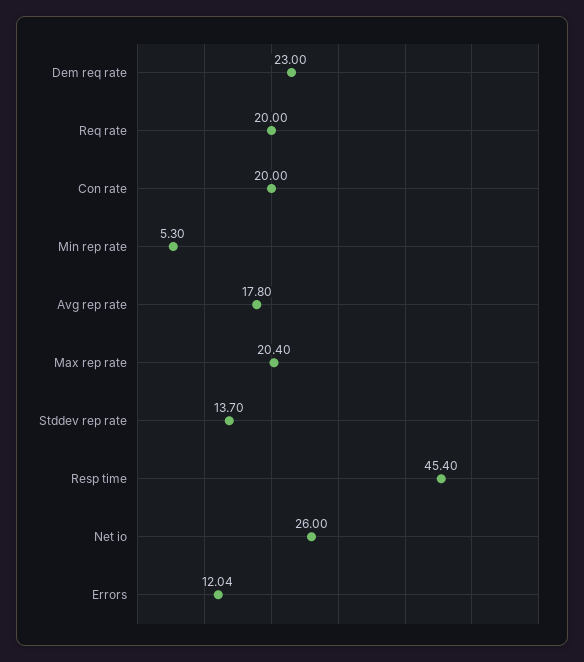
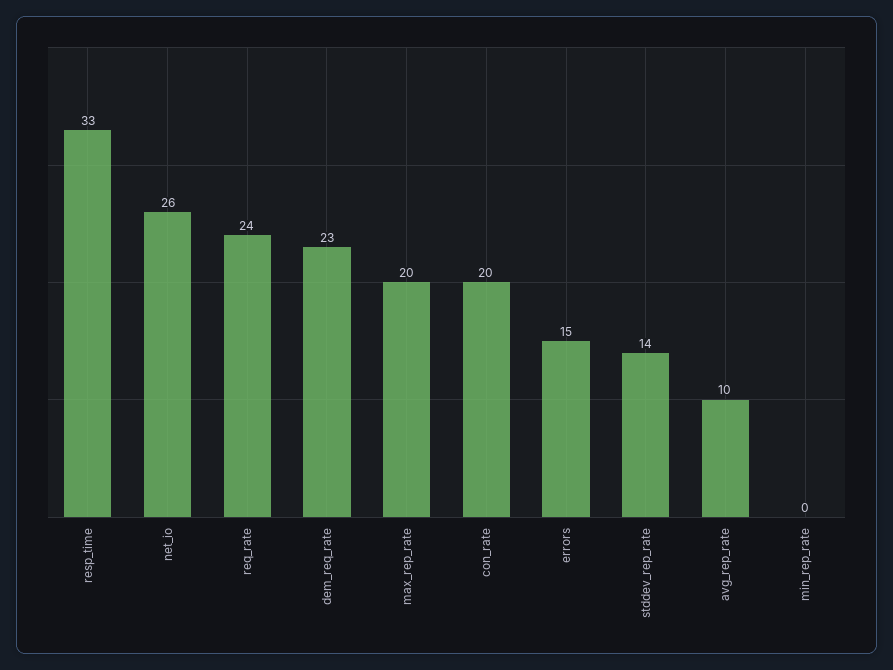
Req rate: 20 -> 24
Min rep rate: 5.3 -> 0
Avg rep rate: 17.8 -> 10
Resp time: 45.4 -> 33
Errors: 12.04 -> 15

